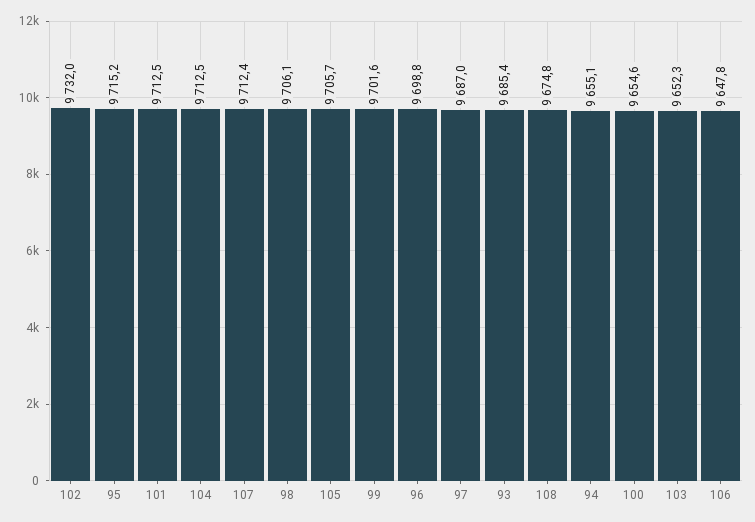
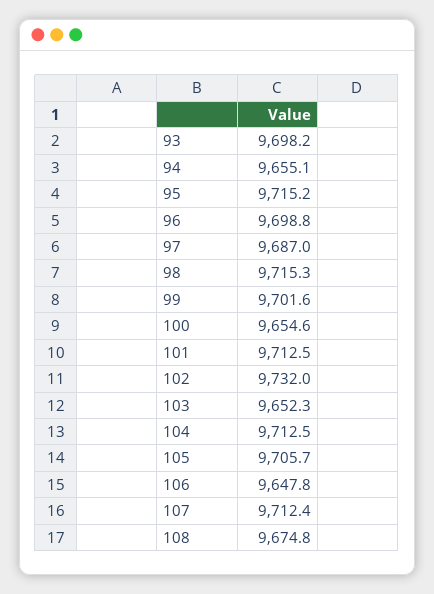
98: 9706.1 -> 9715.3
93: 9685.4 -> 9698.2

